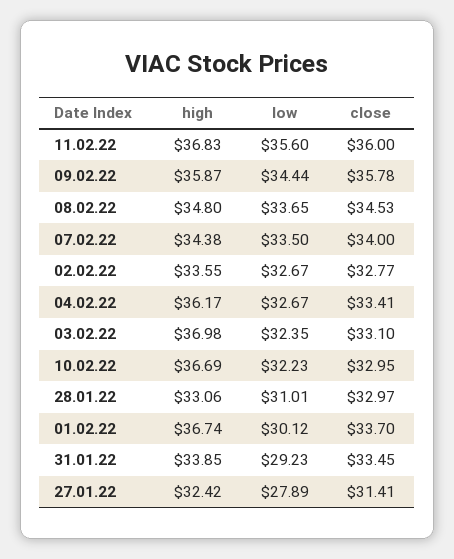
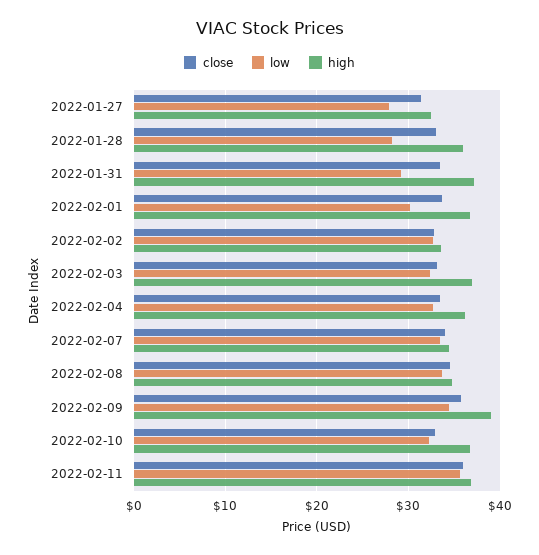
high, 09.02.22: 35.87 -> 39
high, 28.01.22: 33.06 -> 36
low, 28.01.22: 31.01 -> 28
high, 31.01.22: 33.85 -> 37

